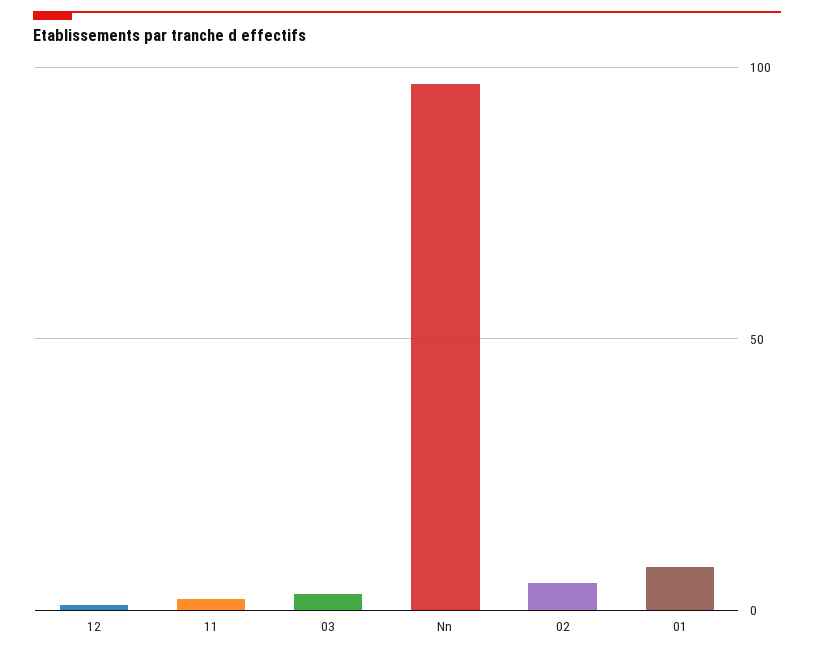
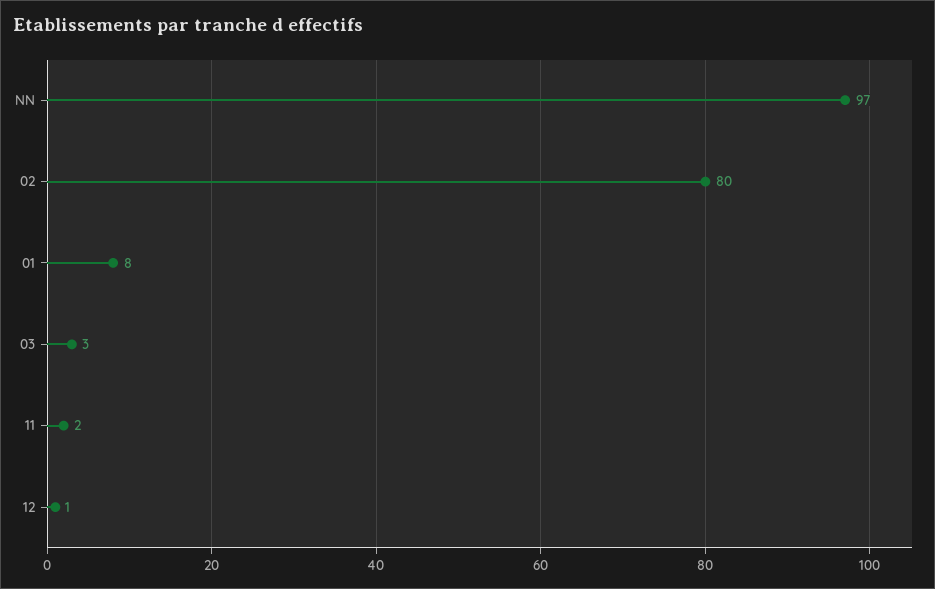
02: 5 -> 80

